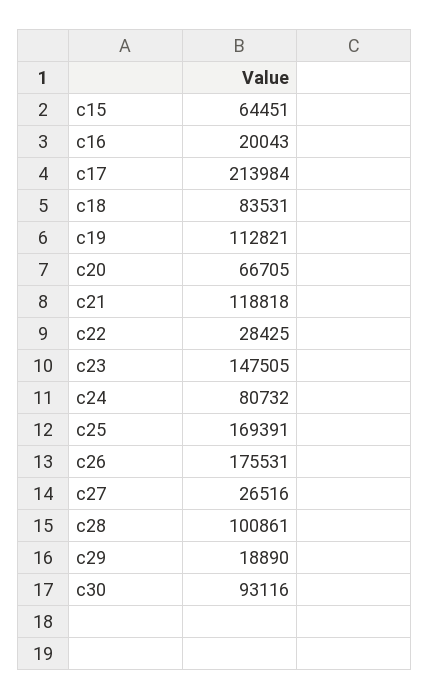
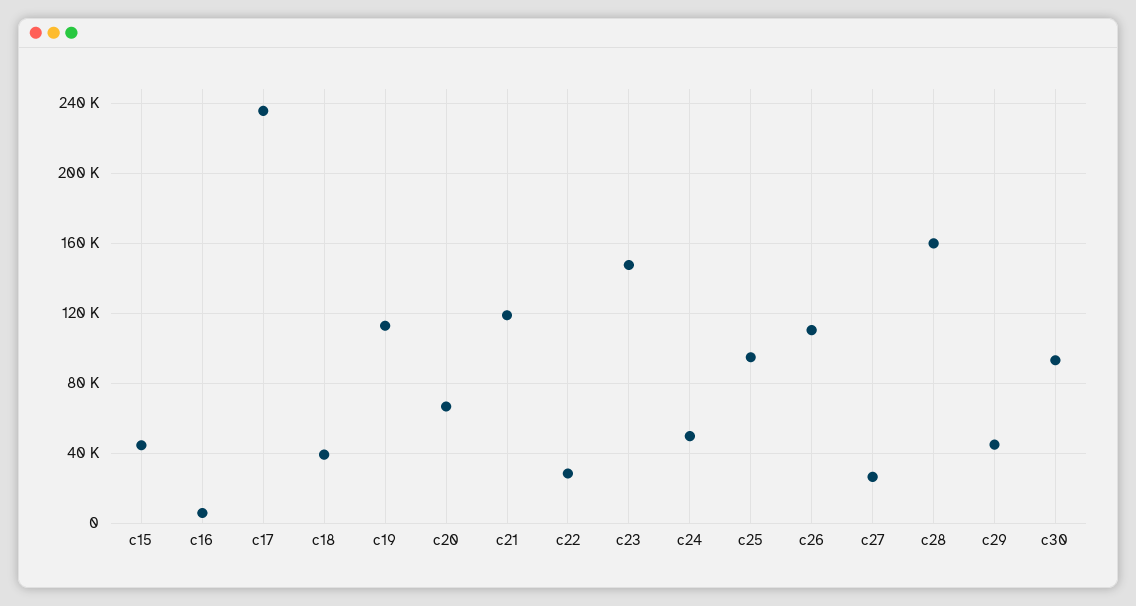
c15: 64451 -> 45000
c16: 20043 -> 5000
c17: 213984 -> 235000
c18: 83531 -> 40000
c24: 80732 -> 50000
c25: 169391 -> 95000
c26: 175531 -> 110000
c28: 100861 -> 160000
c29: 18890 -> 45000

